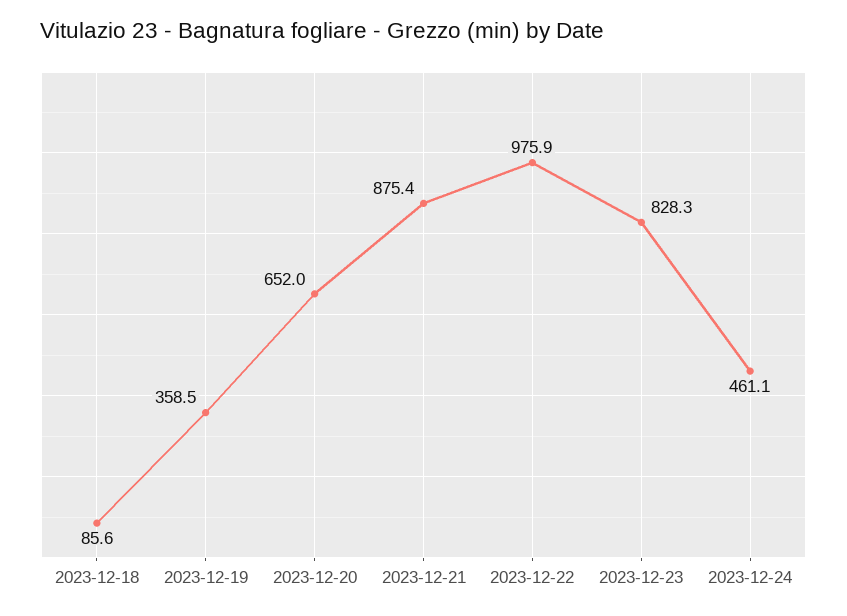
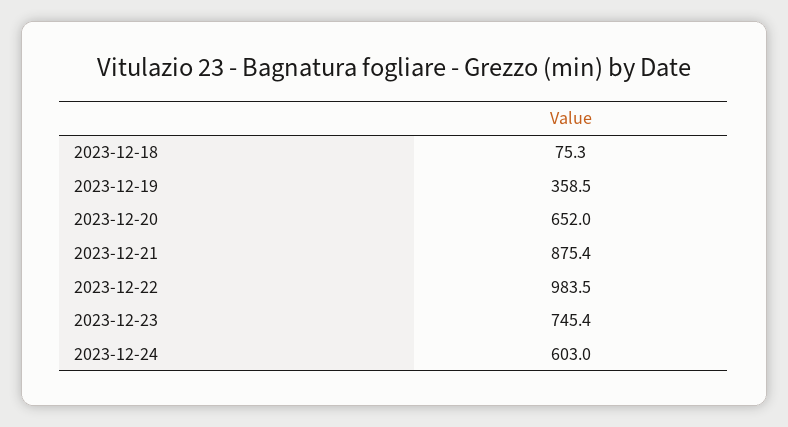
2023-12-18: 85.6 -> 75.3
2023-12-22: 975.9 -> 983.5
2023-12-23: 828.3 -> 745.4
2023-12-24: 461.1 -> 603

